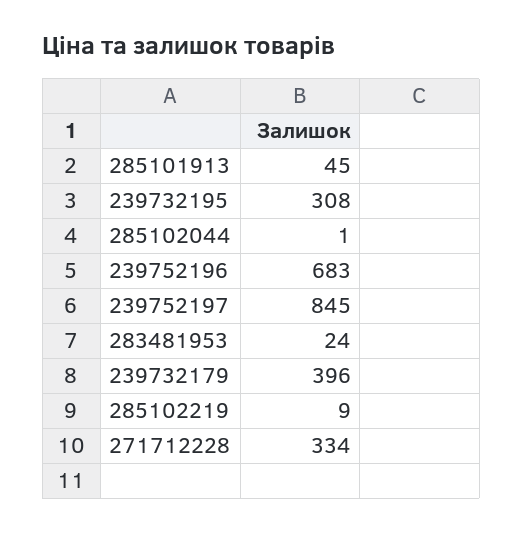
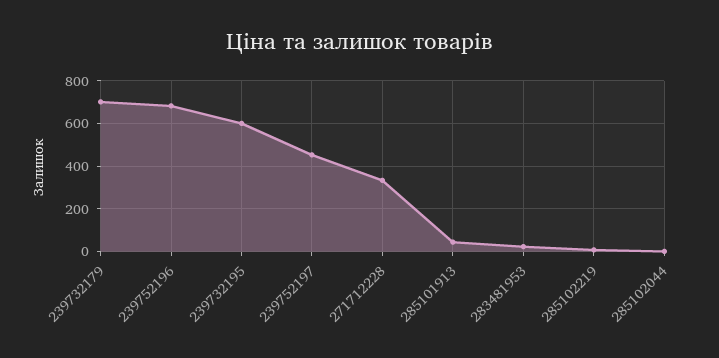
239732195: 308 -> 600
239752197: 845 -> 450
239732179: 396 -> 700

